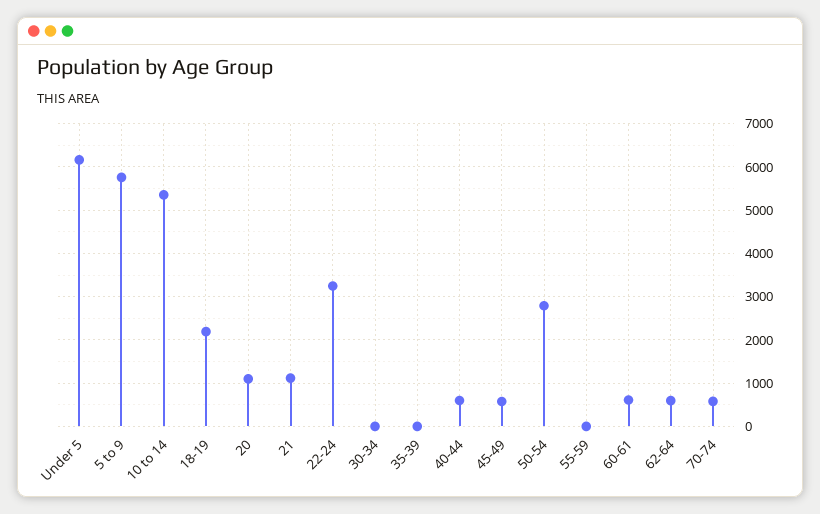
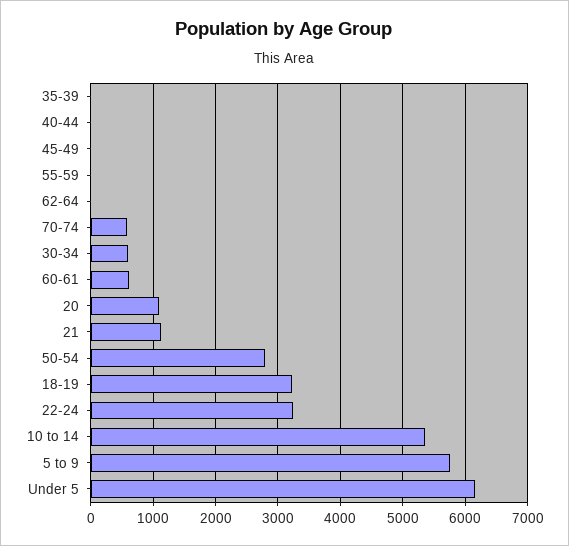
18-19: 2200 -> 3200
30-34: 0 -> 600
40-44: 600 -> 0
45-49: 600 -> 0
62-64: 600 -> 0

